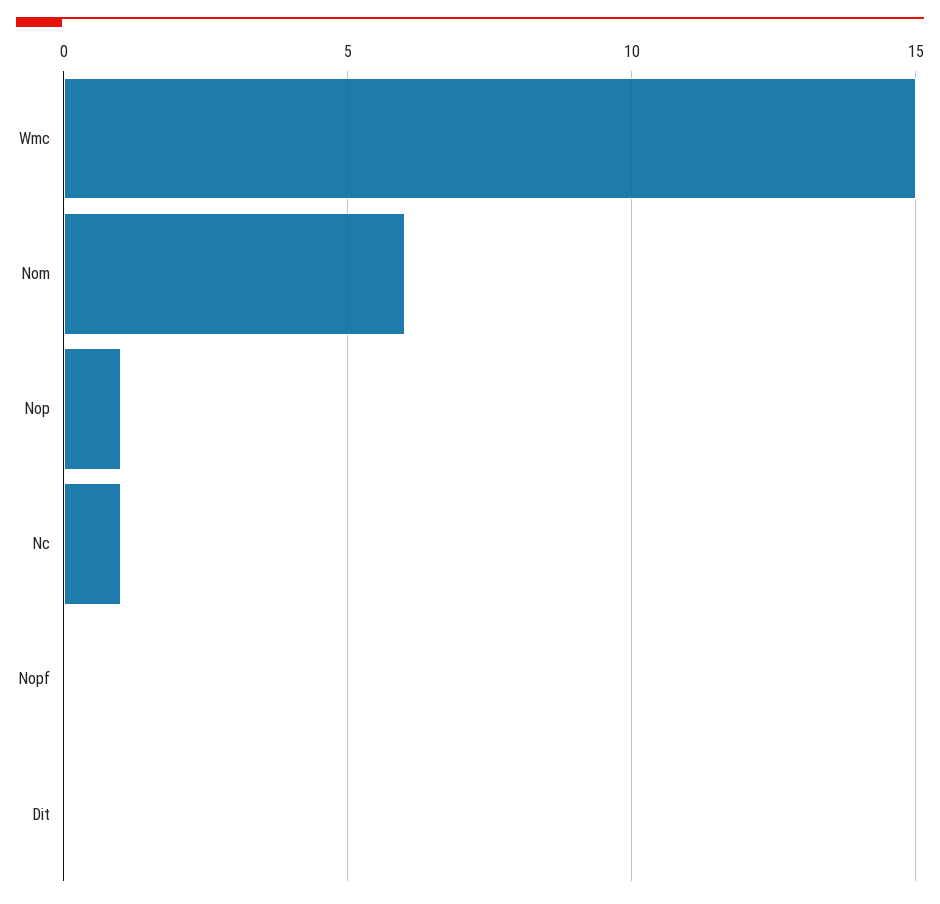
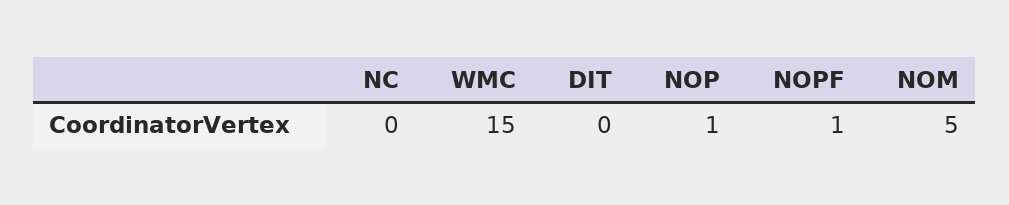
Nom: 6 -> 5
Nc: 1 -> 0
Nopf: 0 -> 1

